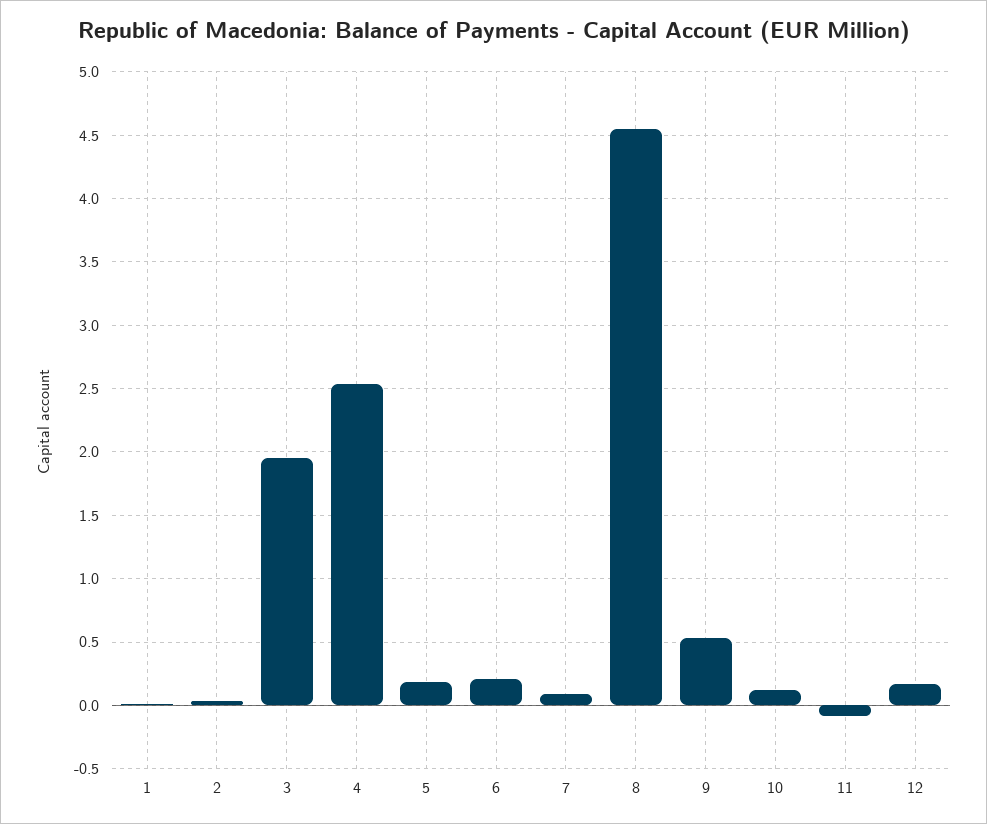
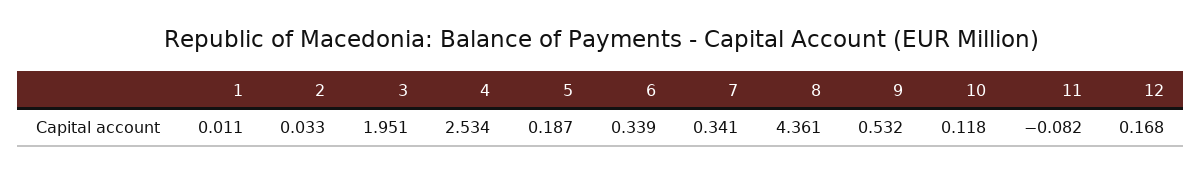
6: 0.2 -> 0.339
7: 0.1 -> 0.341
8: 4.55 -> 4.361

